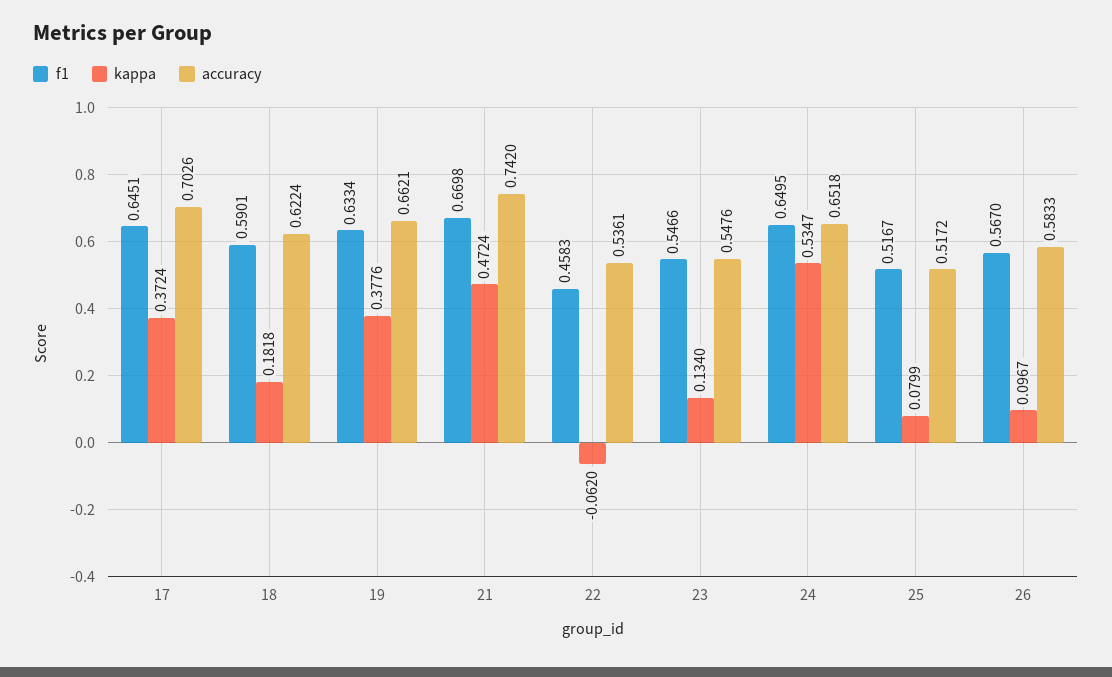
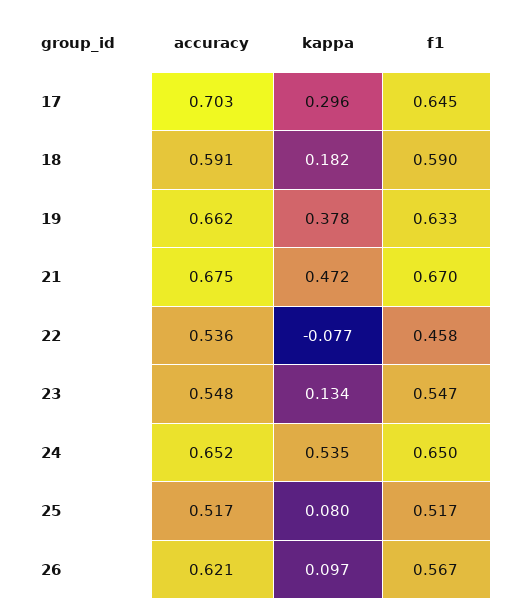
kappa, 17: 0.3724 -> 0.296
accuracy, 18: 0.6224 -> 0.591
accuracy, 21: 0.742 -> 0.675
kappa, 22: -0.062 -> -0.077
accuracy, 26: 0.5833 -> 0.621

